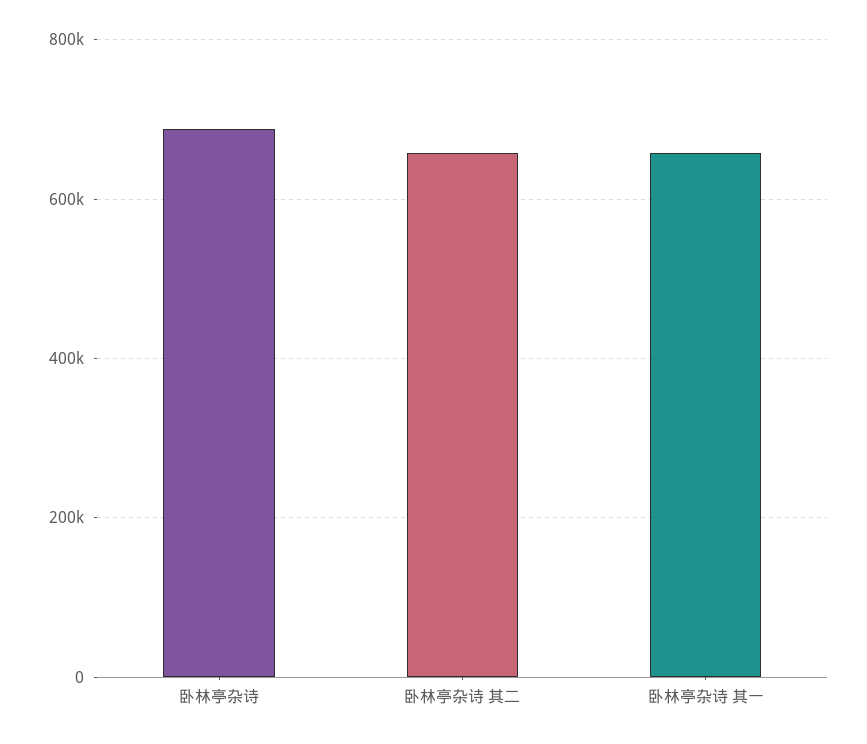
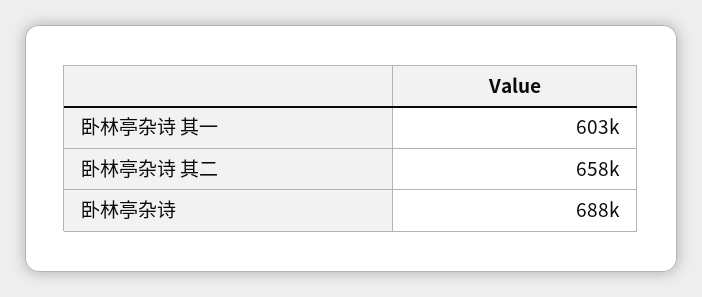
卧林亭杂诗 其一: 660000 -> 603000

